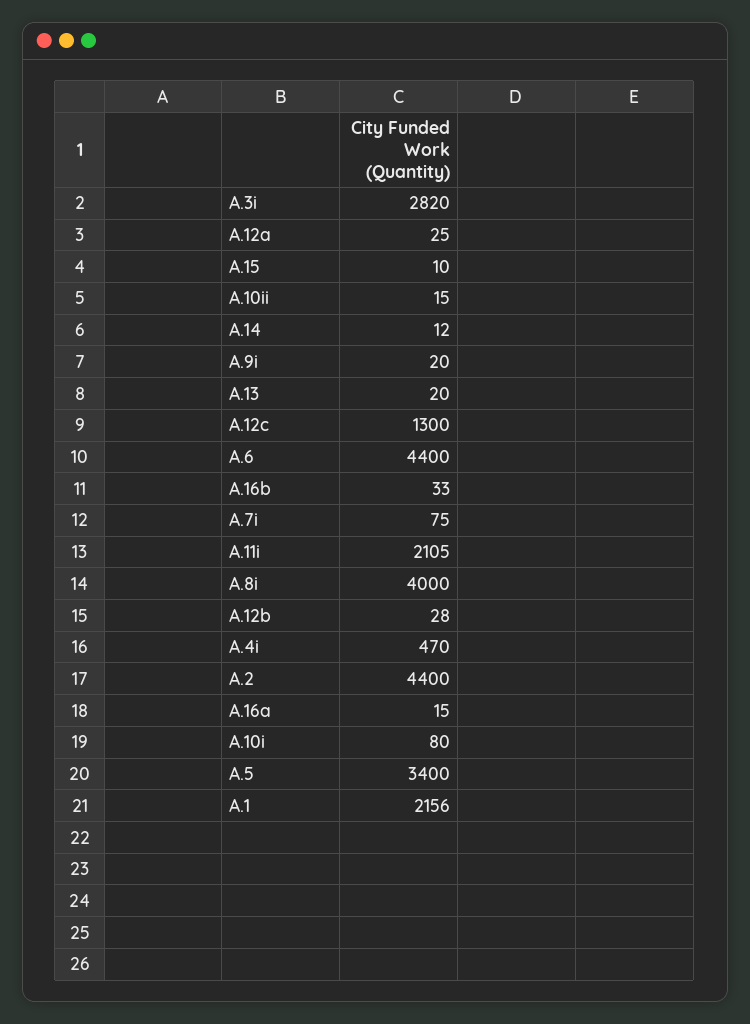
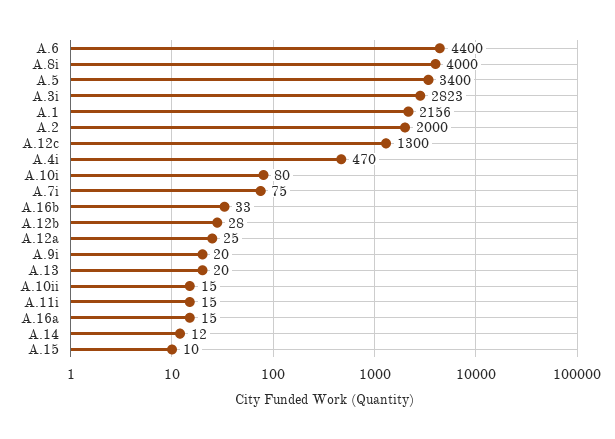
A.3i: 2820 -> 2823
A.11i: 2105 -> 15
A.2: 4400 -> 2000

